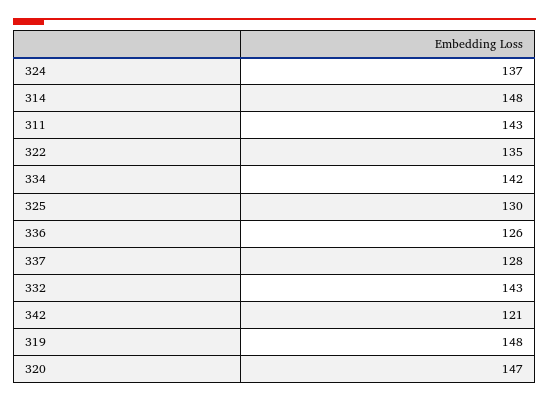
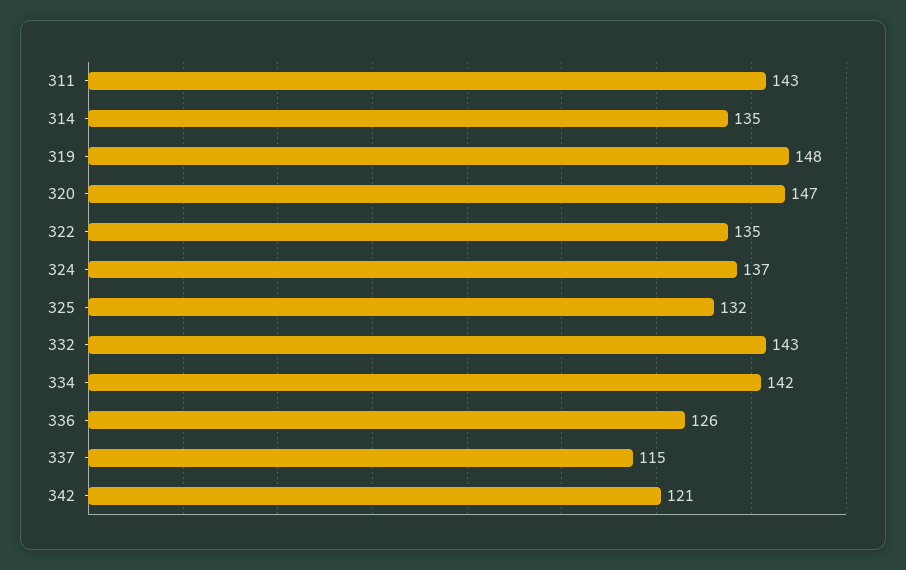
314: 148 -> 135
325: 130 -> 132
337: 128 -> 115

